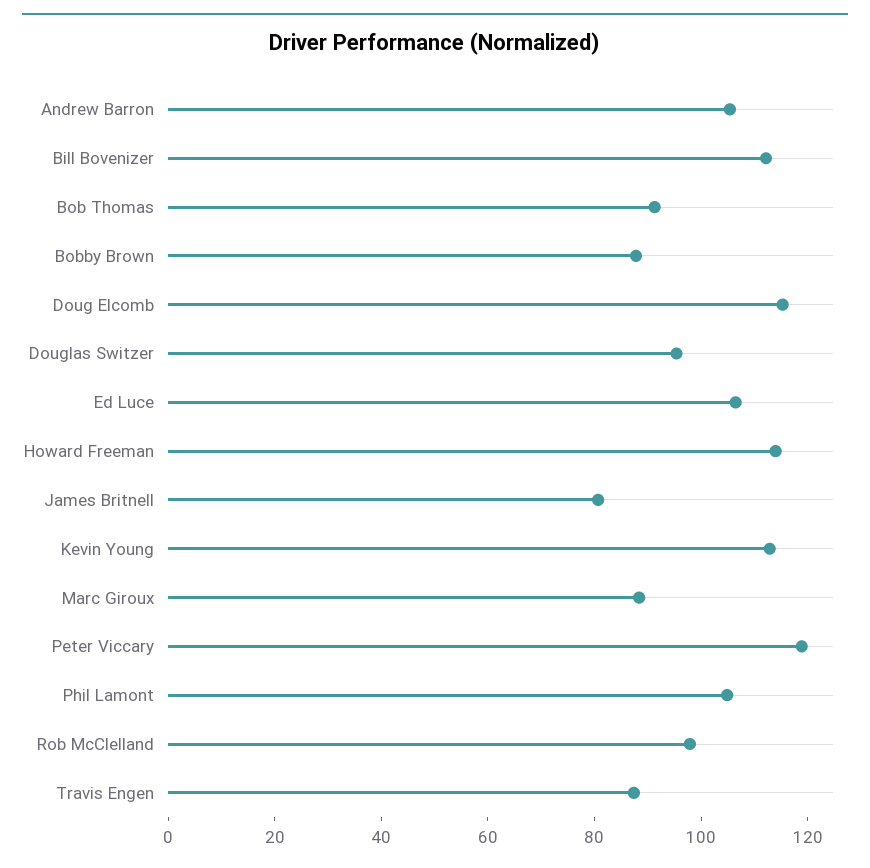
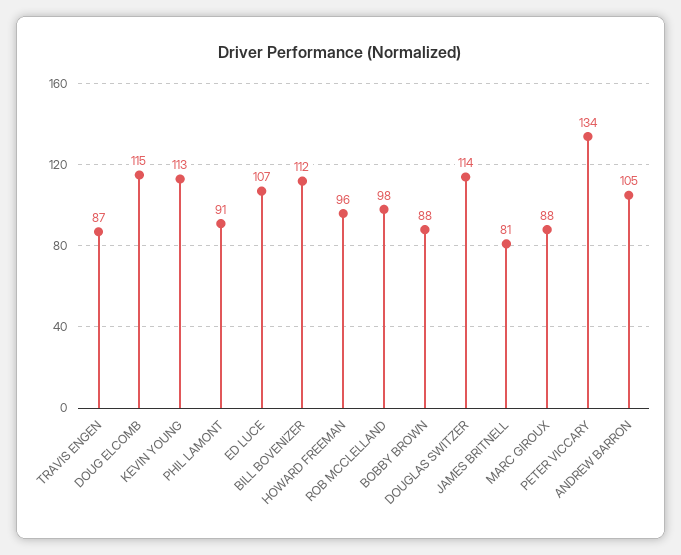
Bob Thomas: 90 -> none
Douglas Switzer: 95 -> 114
Howard Freeman: 115 -> 96
Peter Viccary: 120 -> 134
Phil Lamont: 105 -> 91

